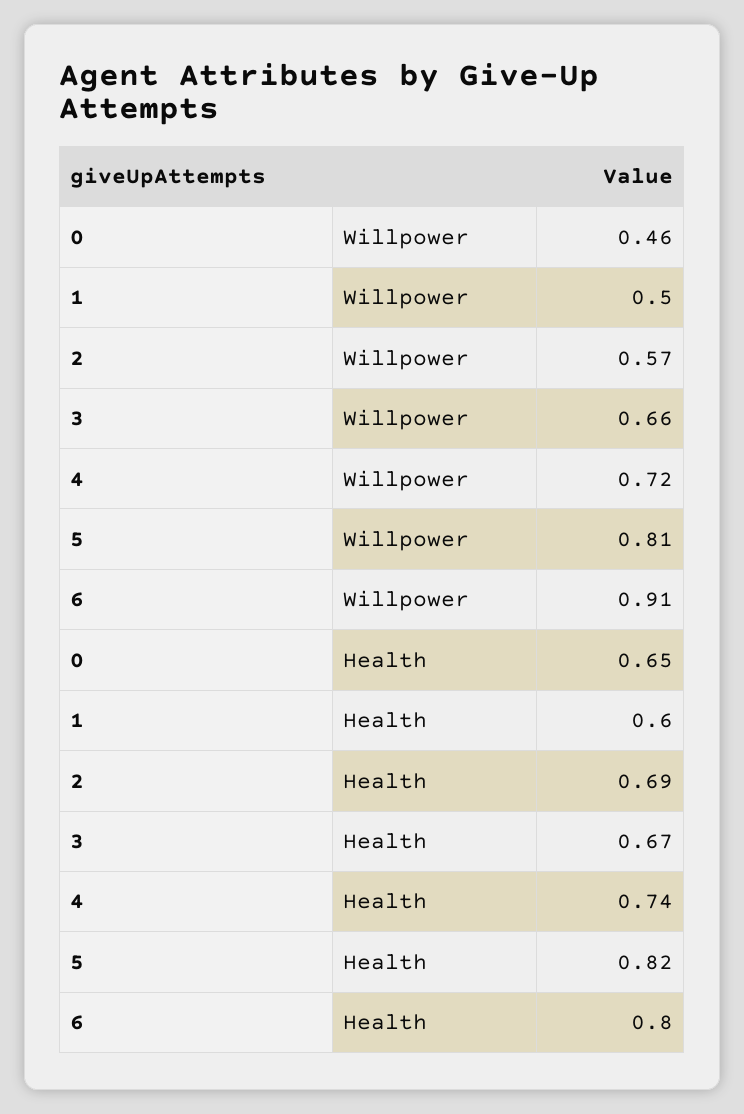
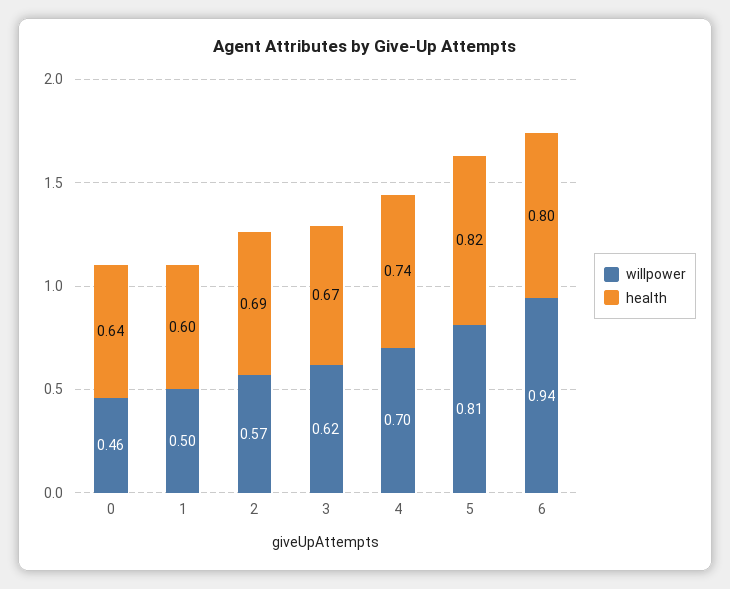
Willpower, 3: 0.66 -> 0.62
Willpower, 4: 0.72 -> 0.7
Willpower, 6: 0.91 -> 0.94
Health, 0: 0.65 -> 0.64

